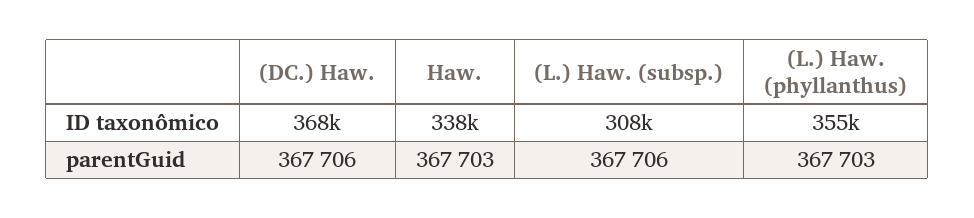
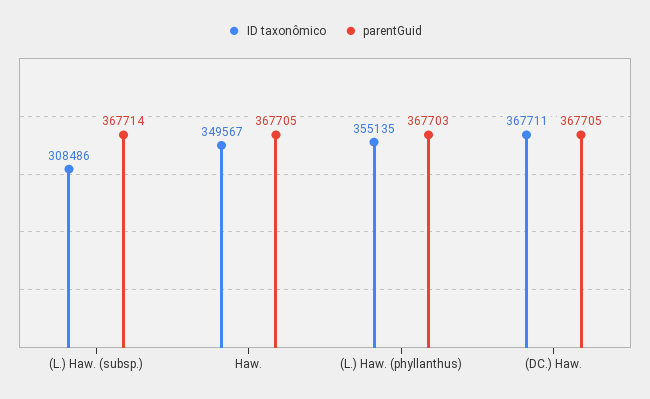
ID taxonômico, Haw.: 338000 -> 349567
parentGuid, (DC.) Haw.: 367706 -> 367705
parentGuid, Haw.: 367703 -> 367705
parentGuid, (L.) Haw. (subsp.): 367706 -> 367714

